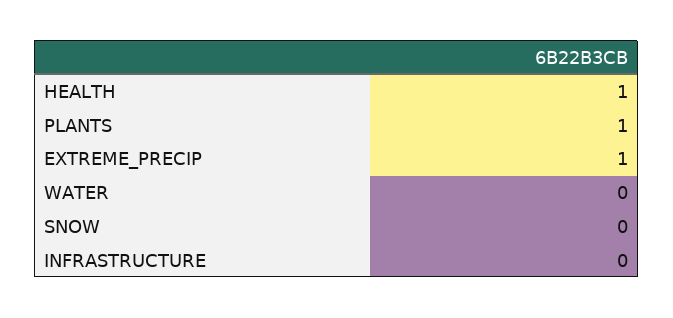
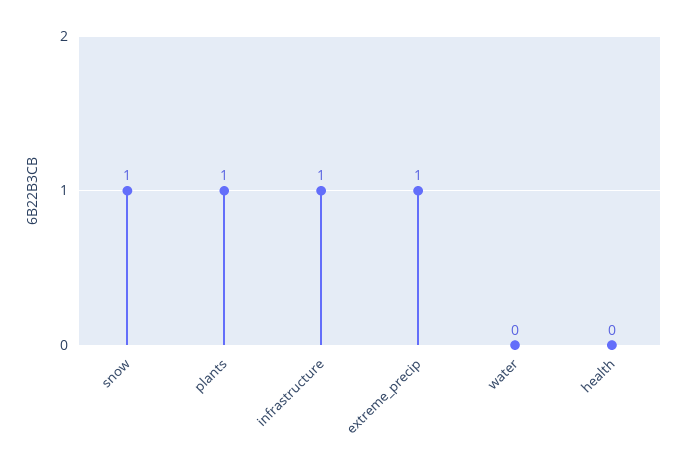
HEALTH: 1 -> 0
SNOW: 0 -> 1
INFRASTRUCTURE: 0 -> 1

